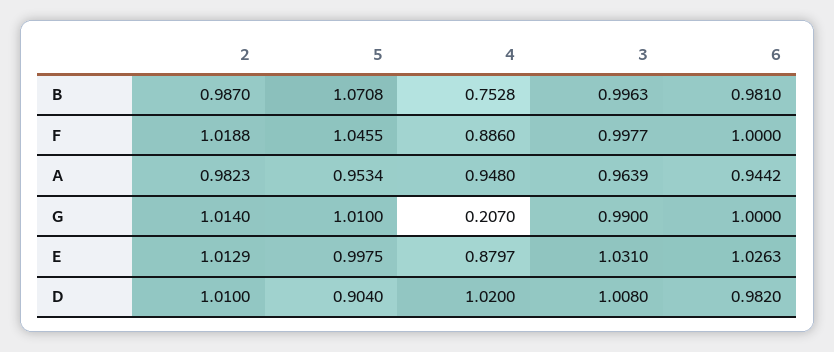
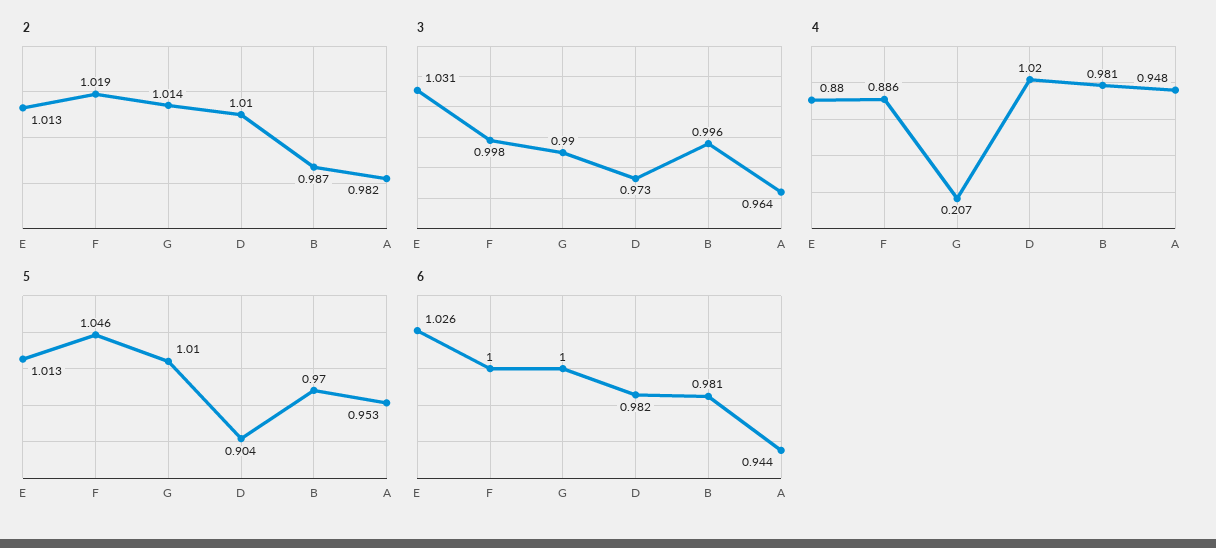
5, B: 1.0708 -> 0.97
4, B: 0.7528 -> 0.981
5, E: 0.9975 -> 1.013
3, D: 1.008 -> 0.973

